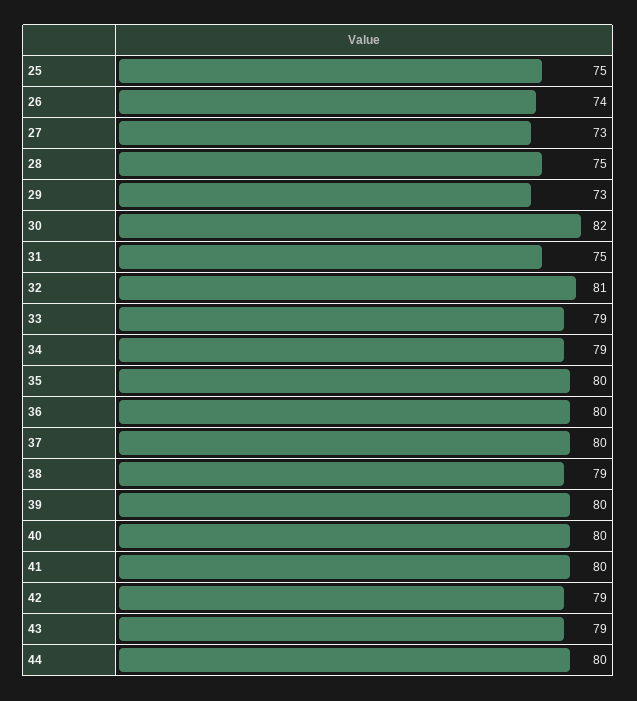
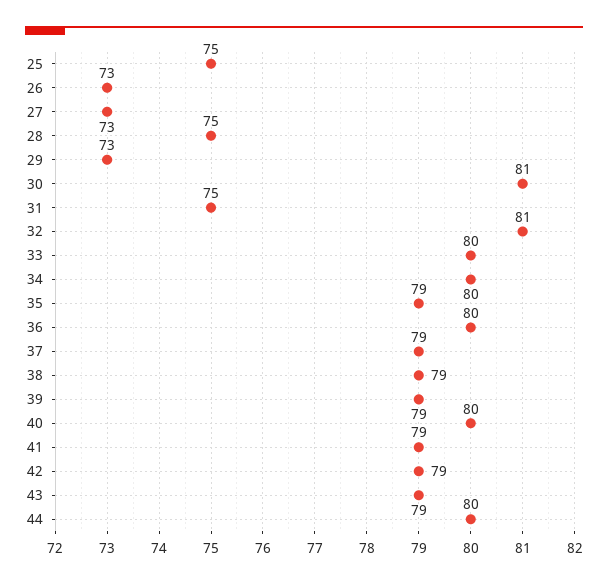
26: 74 -> 73
30: 82 -> 81
33: 79 -> 80
34: 79 -> 80
35: 80 -> 79
37: 80 -> 79
39: 80 -> 79
41: 80 -> 79

